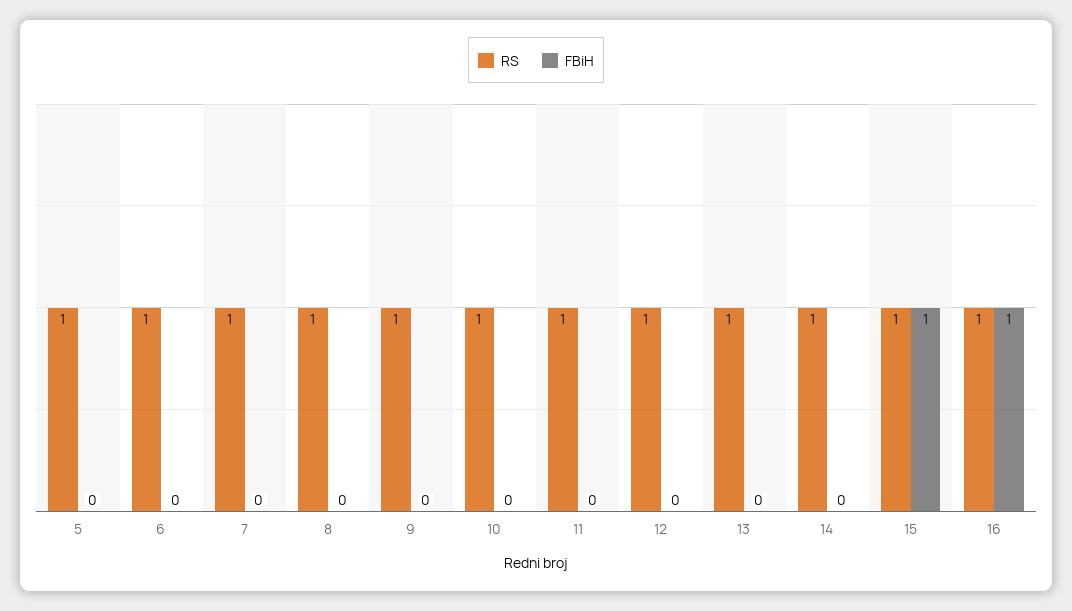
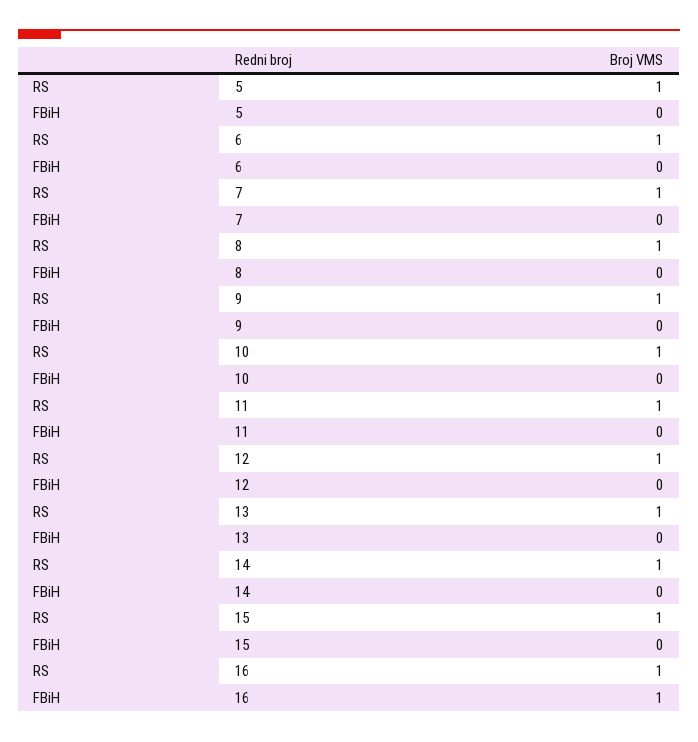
FBiH, 15: 1 -> 0

